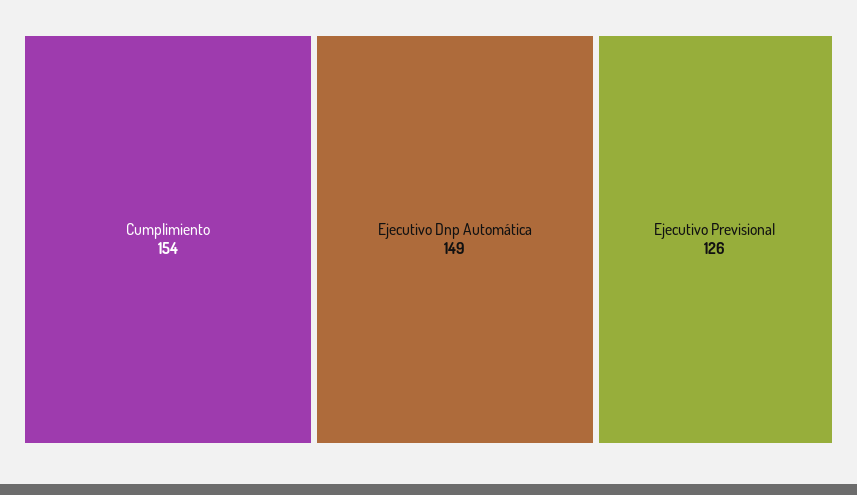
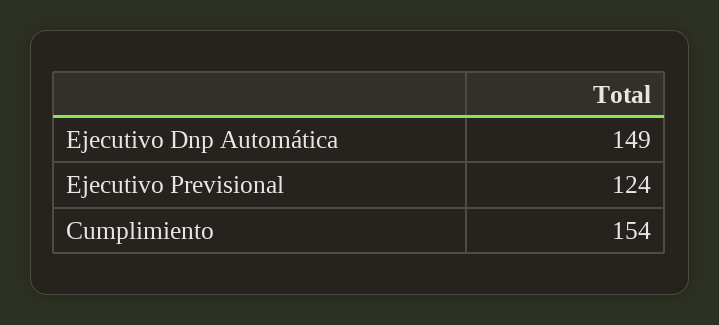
Ejecutivo Previsional: 126 -> 124

